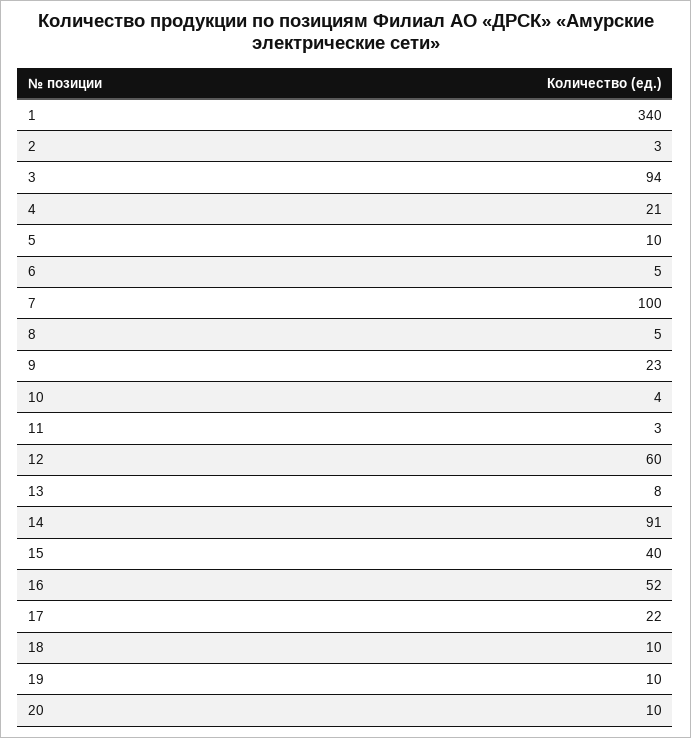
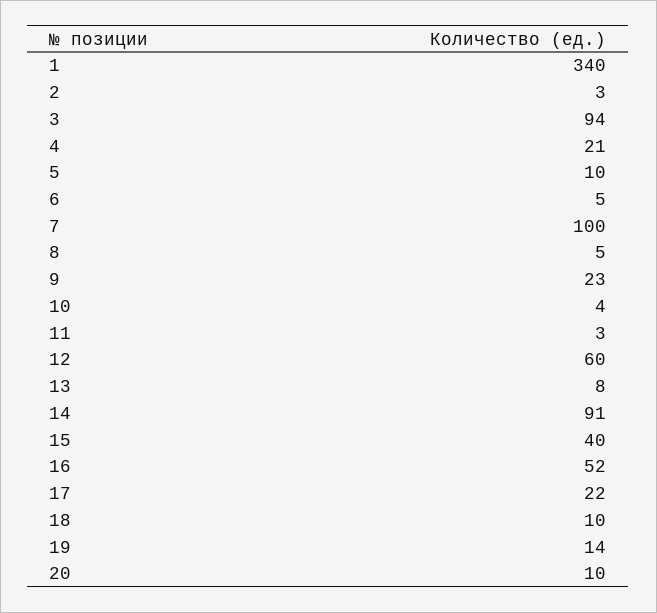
19: 10 -> 14

